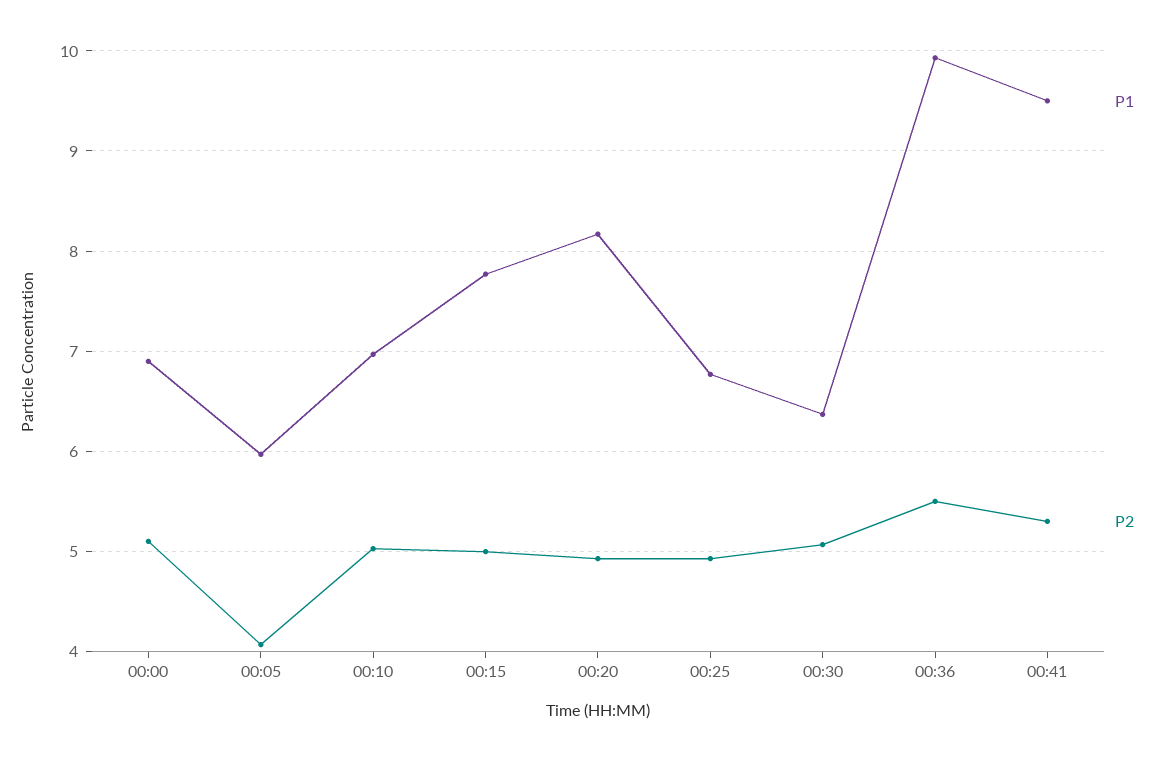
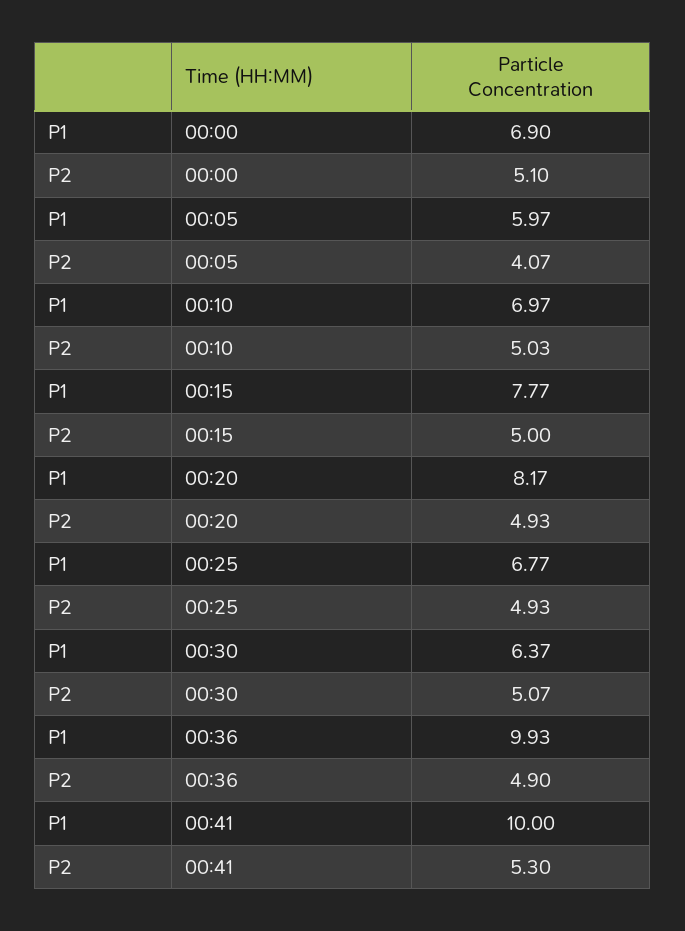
P2, 00:36: 5.5 -> 4.9
P1, 00:41: 9.5 -> 10

